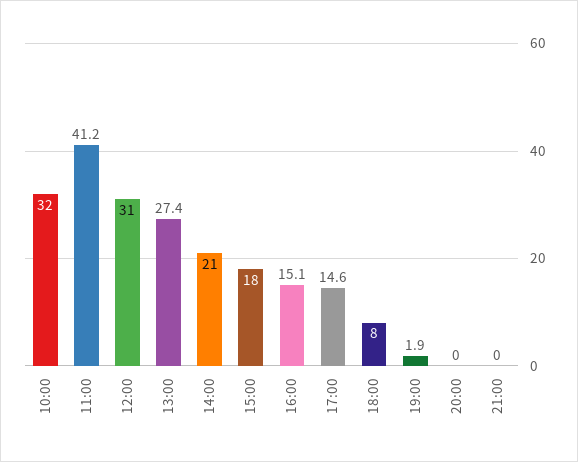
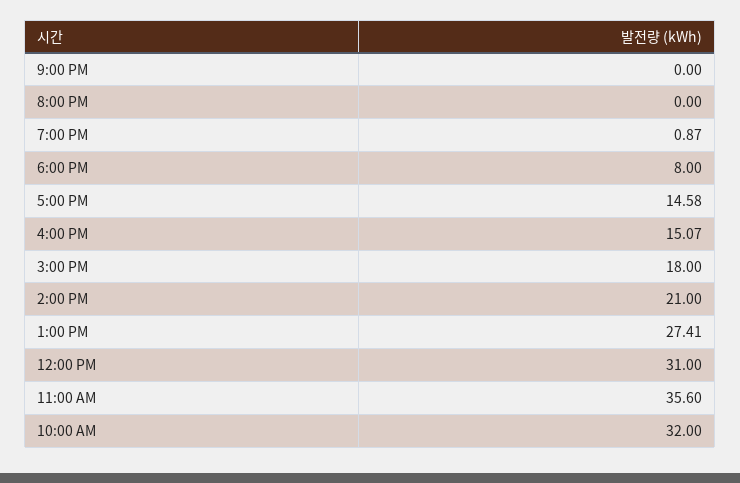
11:00: 41.2 -> 35.6
19:00: 1.9 -> 0.87

